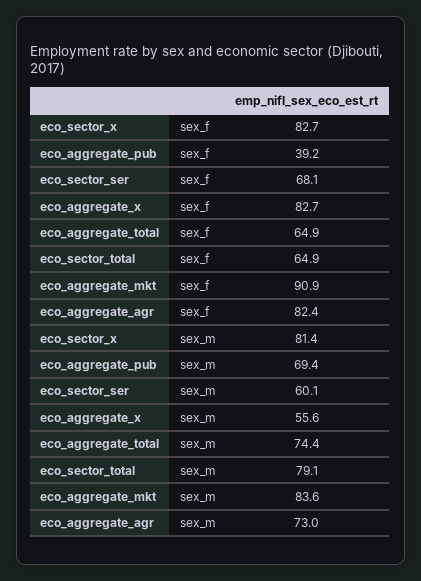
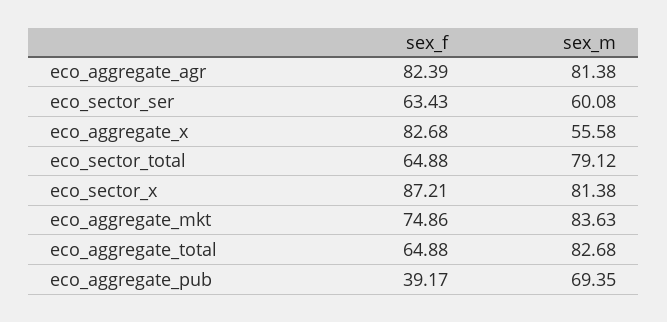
eco_sector_x, sex_f: 82.7 -> 87.21
eco_sector_ser, sex_f: 68.1 -> 63.43
eco_aggregate_mkt, sex_f: 90.9 -> 74.86
eco_aggregate_total, sex_m: 74.4 -> 82.68
eco_aggregate_agr, sex_m: 73 -> 81.38

